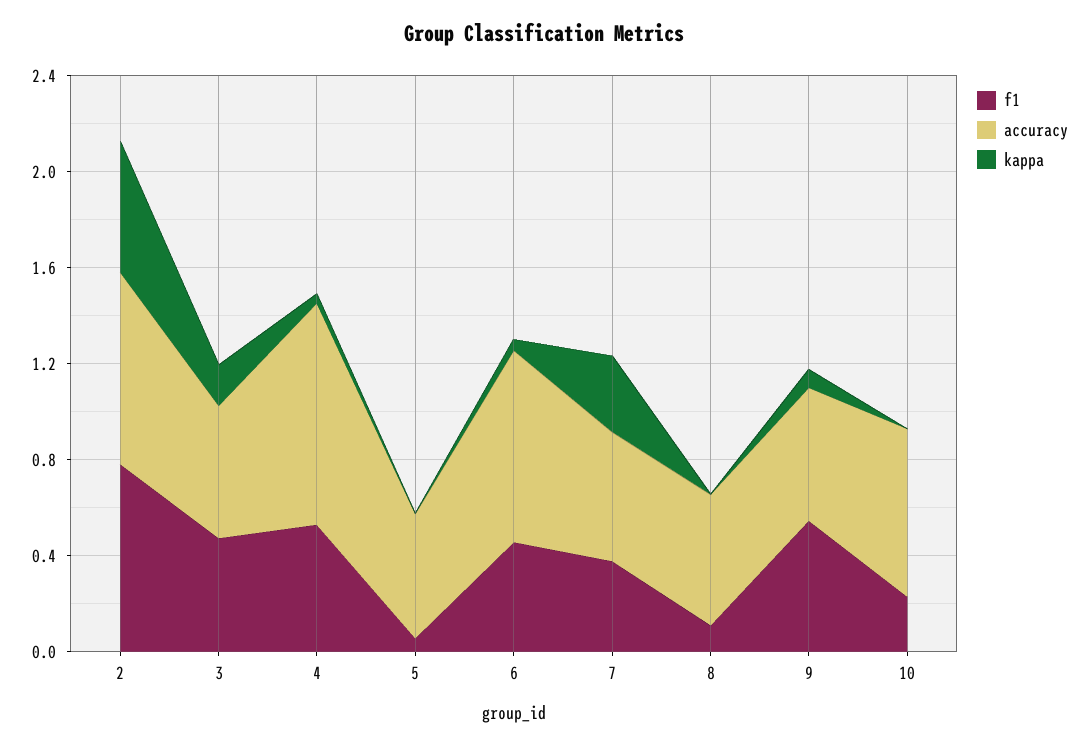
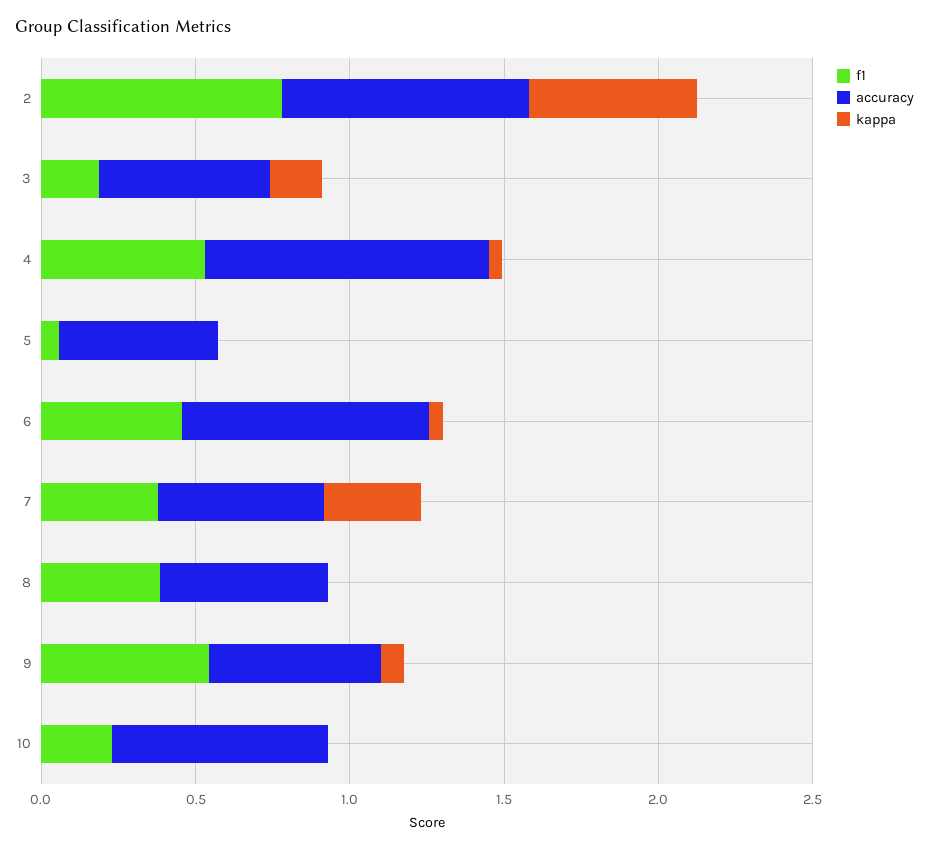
f1, 3: 0.5 -> 0.2
f1, 8: 0.1 -> 0.4

